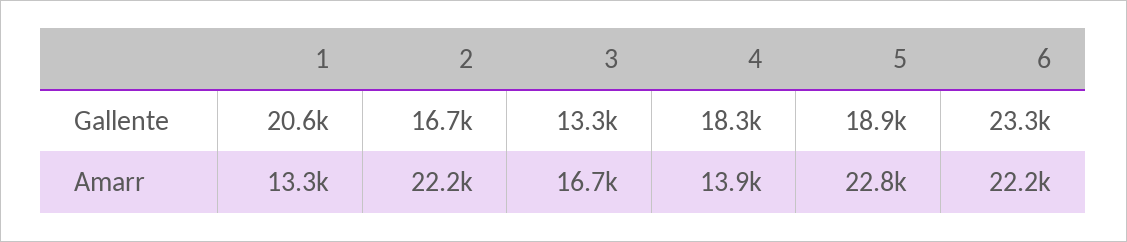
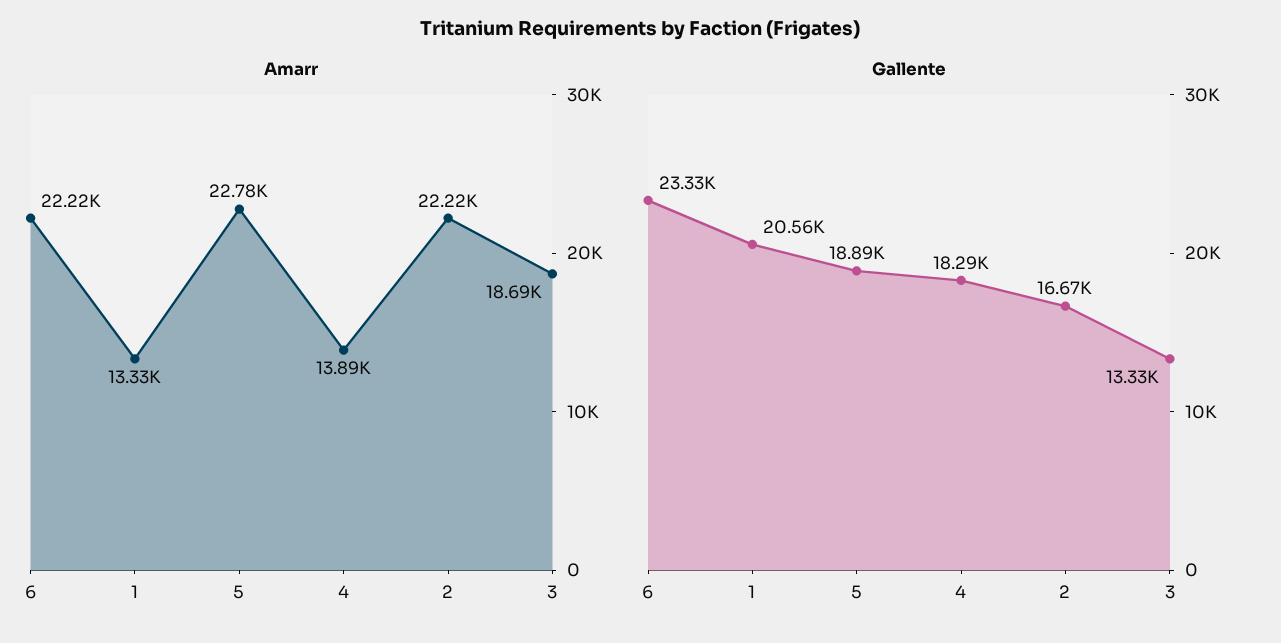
Amarr, 3: 16700 -> 18690

